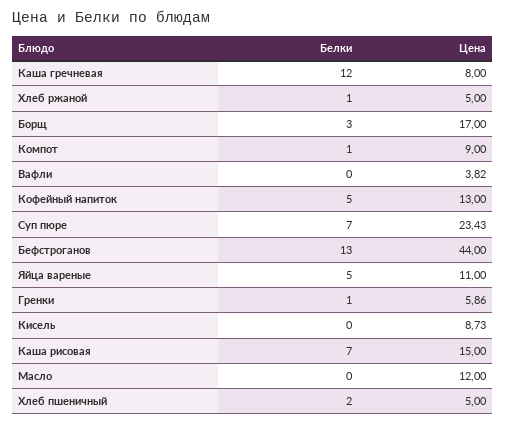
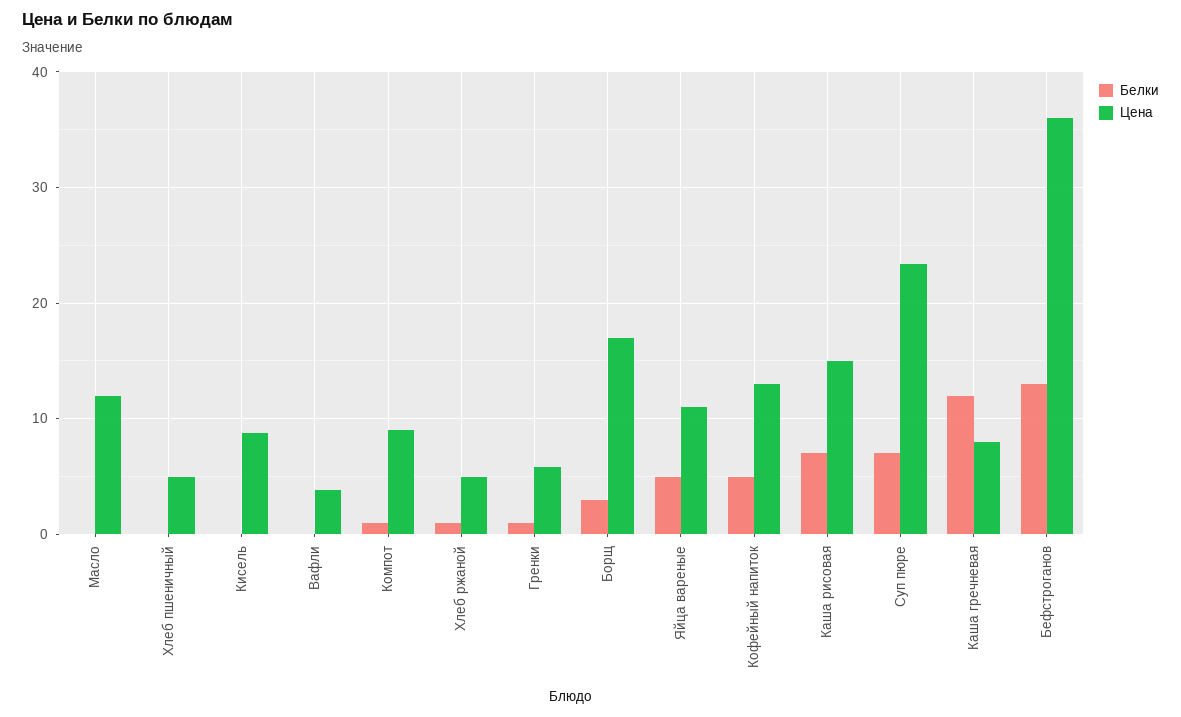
Цена, Бефстроганов: 44 -> 36
Белки, Хлеб пшеничный: 2 -> 0

